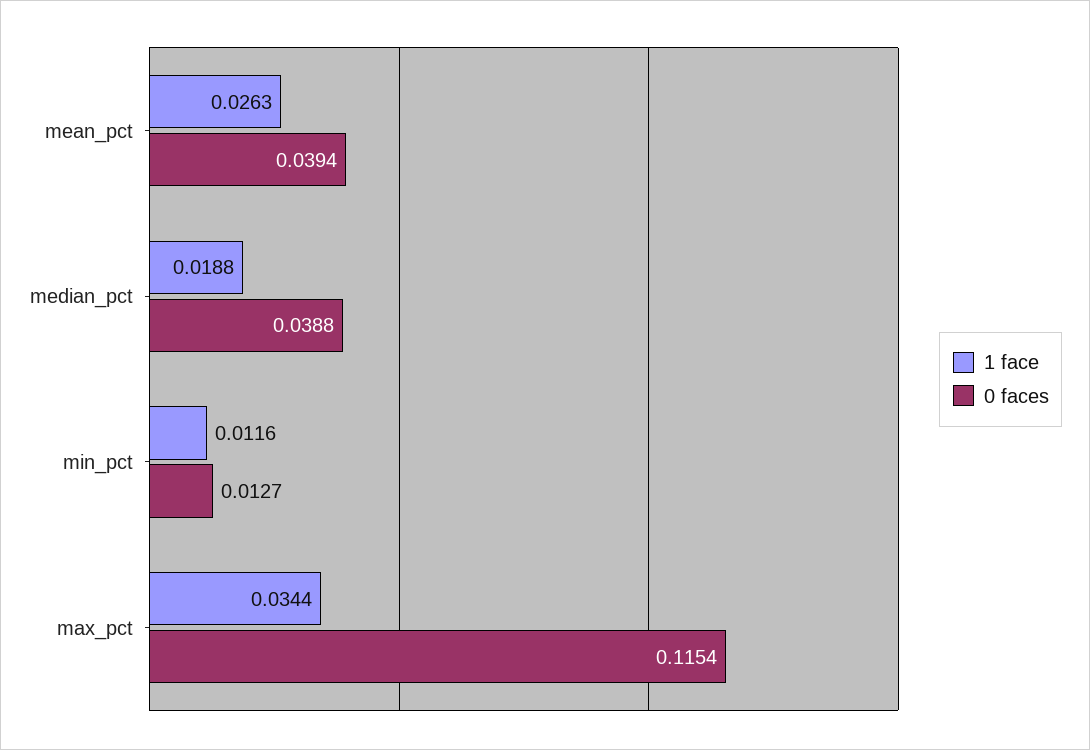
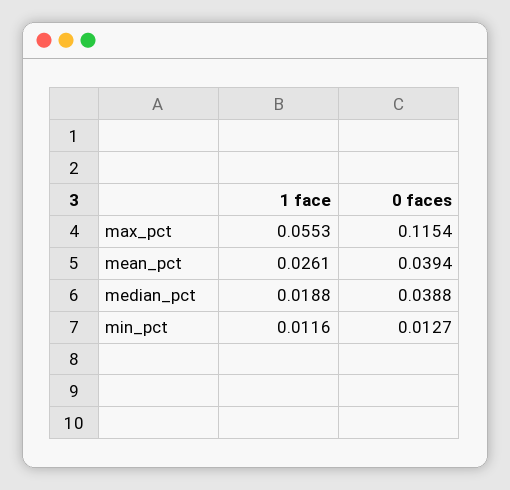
1 face, mean_pct: 0.0263 -> 0.0261
1 face, max_pct: 0.0344 -> 0.0553

